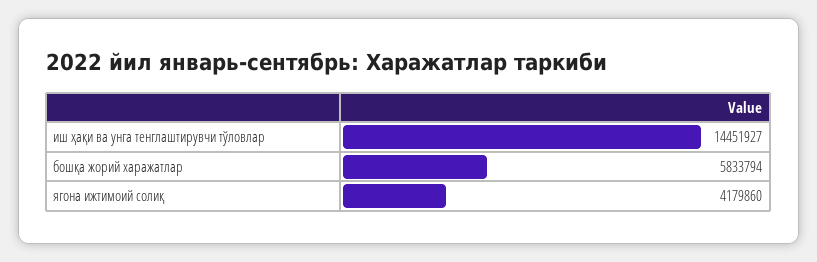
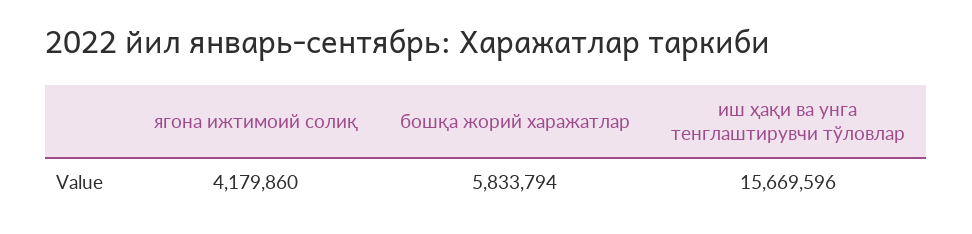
иш ҳақи ва унга тенглаштирувчи тўловлар: 14451927 -> 15669596

